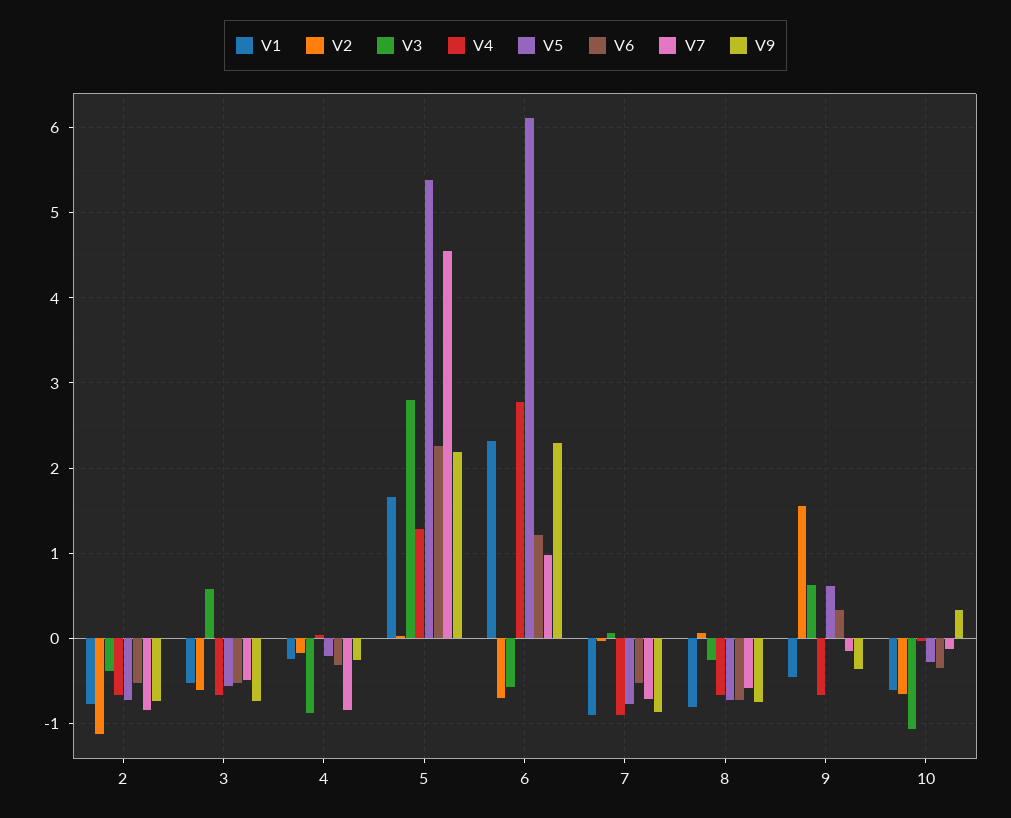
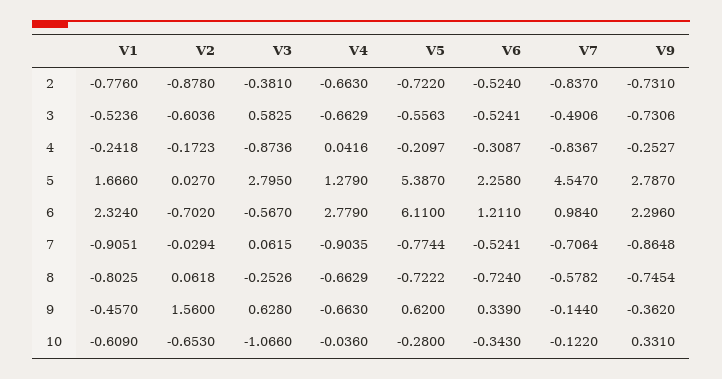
V2, 2: -1.1 -> -0.878
V9, 5: 2.2 -> 2.787

